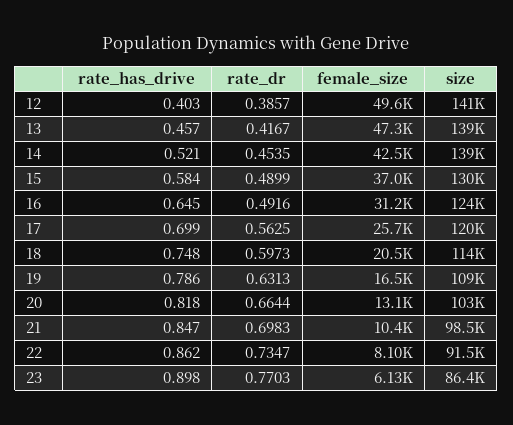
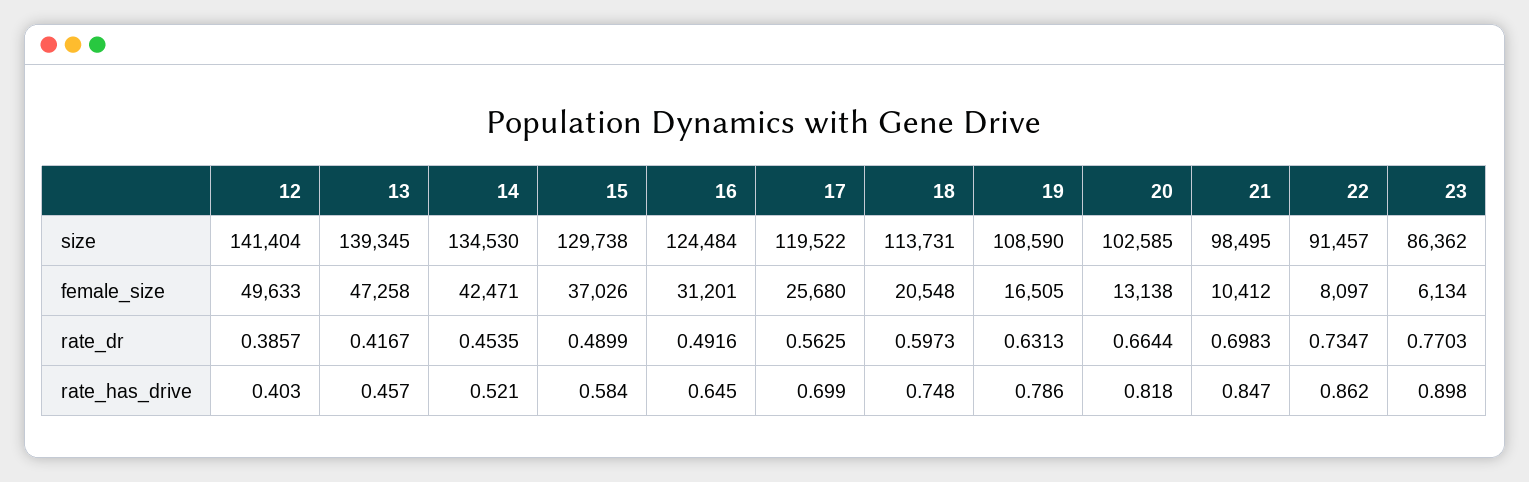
size, 14: 139000 -> 134530

